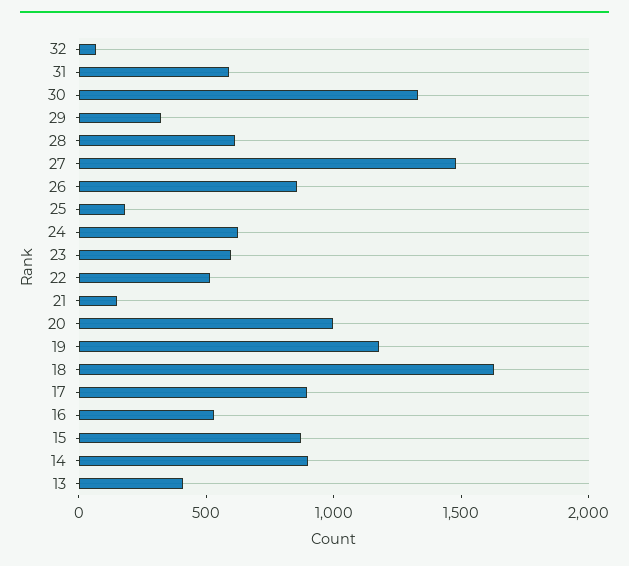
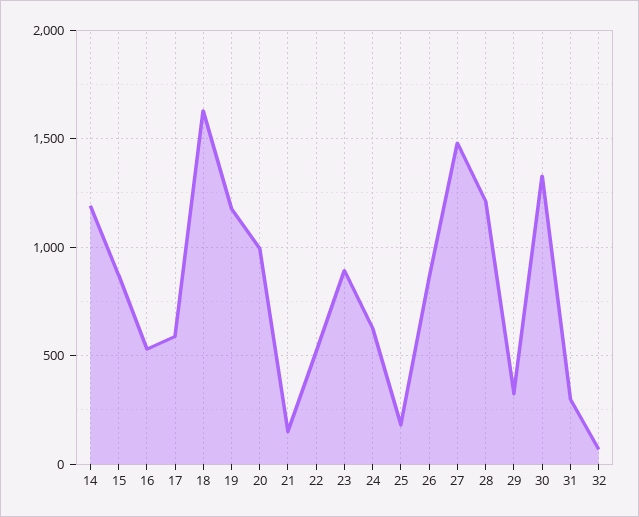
31: 600 -> 300
28: 600 -> 1200
23: 600 -> 900
17: 900 -> 600
14: 900 -> 1200
13: 400 -> none

